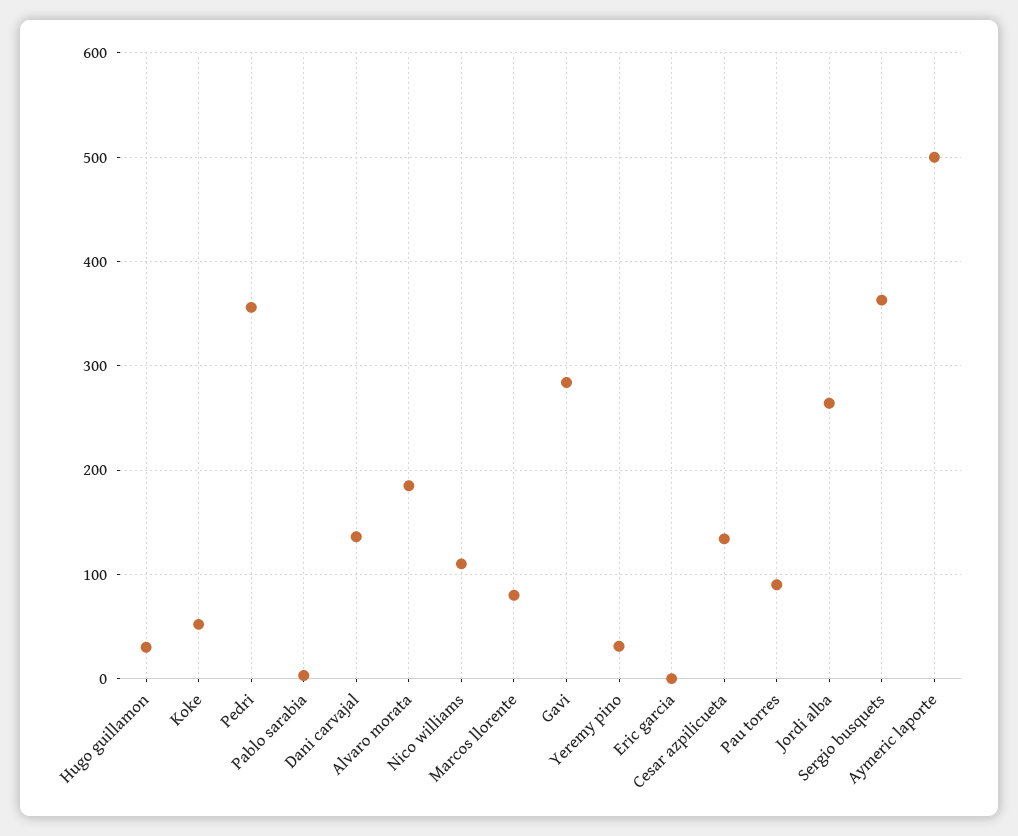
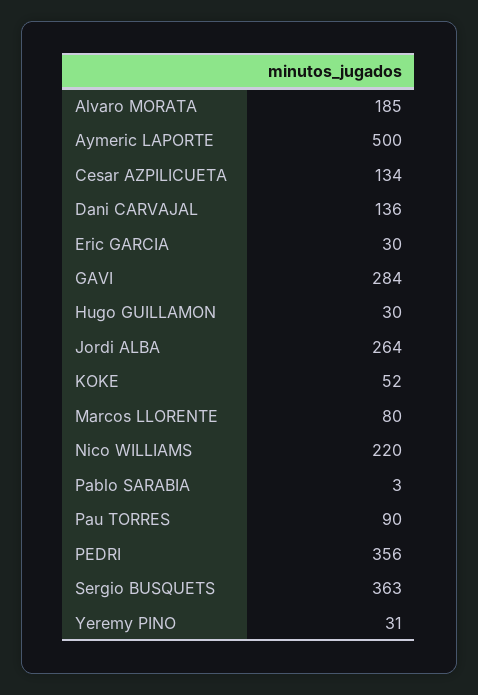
Nico williams: 110 -> 220
Eric garcia: 0 -> 30

